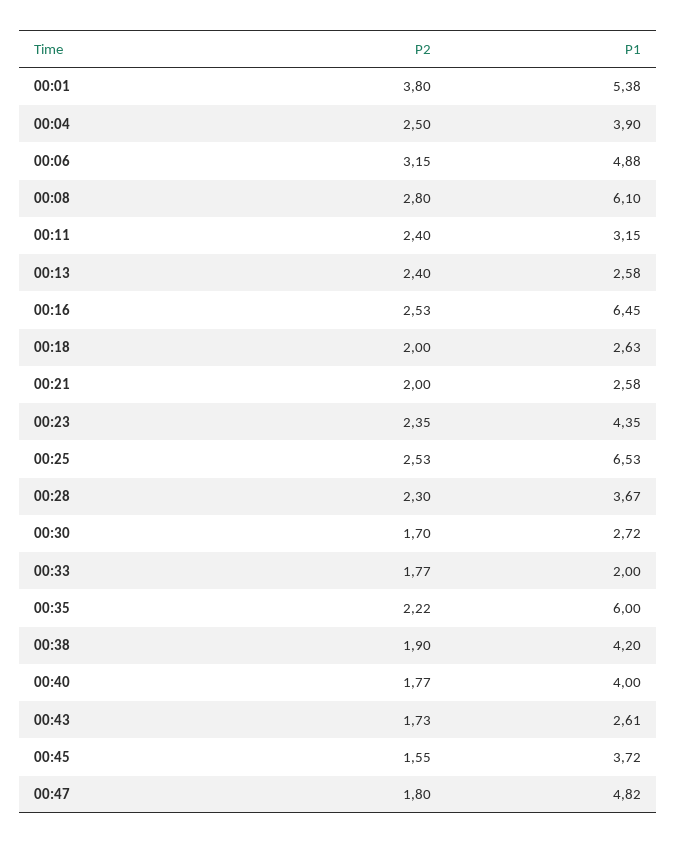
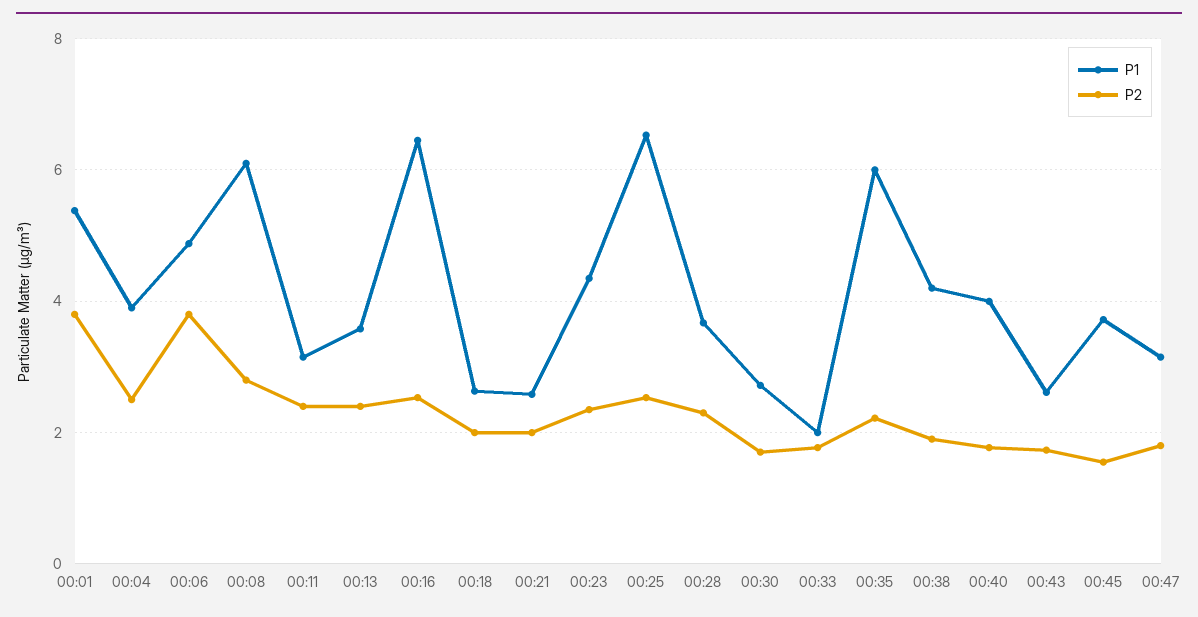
P2, 00:06: 3.15 -> 3.8
P1, 00:13: 2.58 -> 3.6
P1, 00:47: 4.82 -> 3.2

